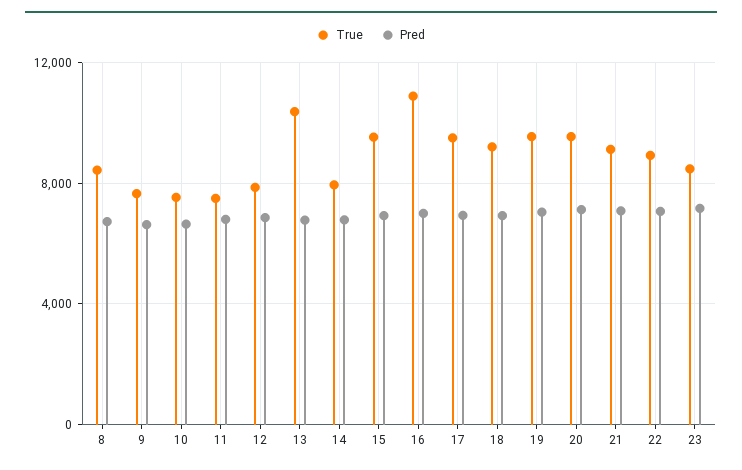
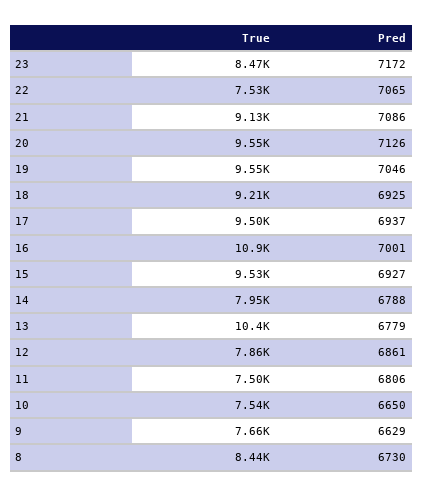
True, 22: 9000 -> 7530

